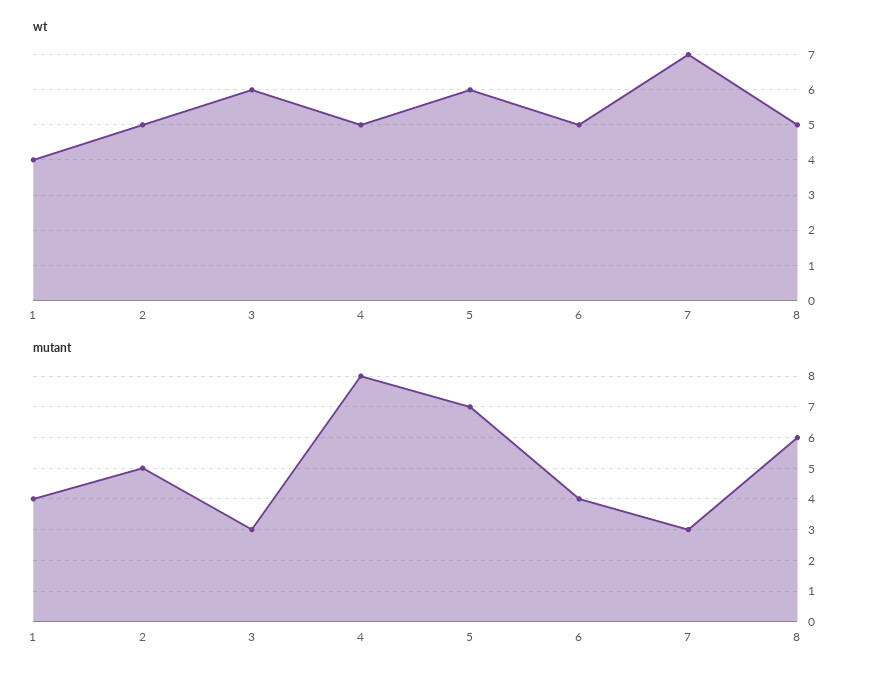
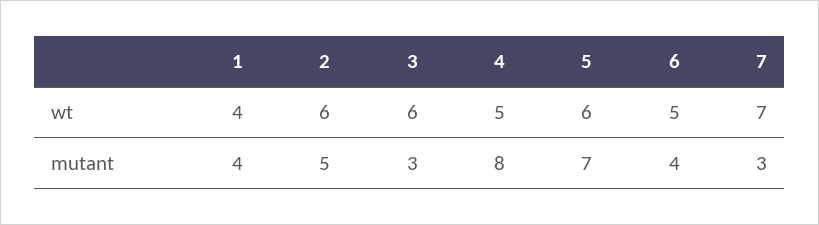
wt, 2: 5 -> 6
wt, 8: 5 -> none
mutant, 8: 6 -> none

